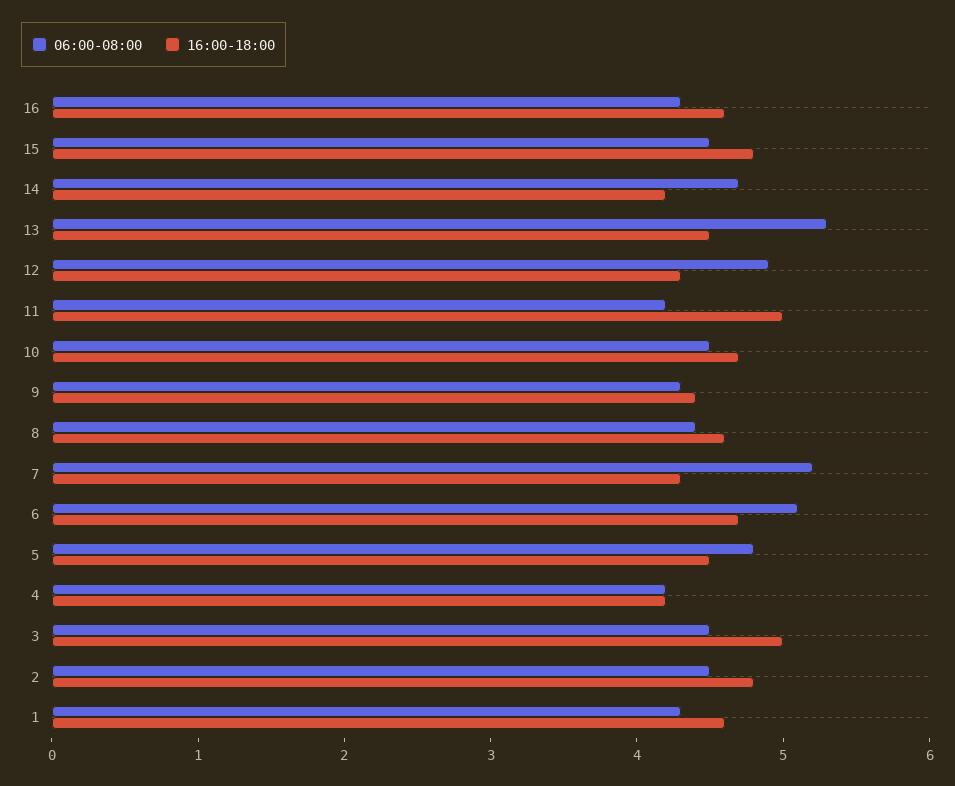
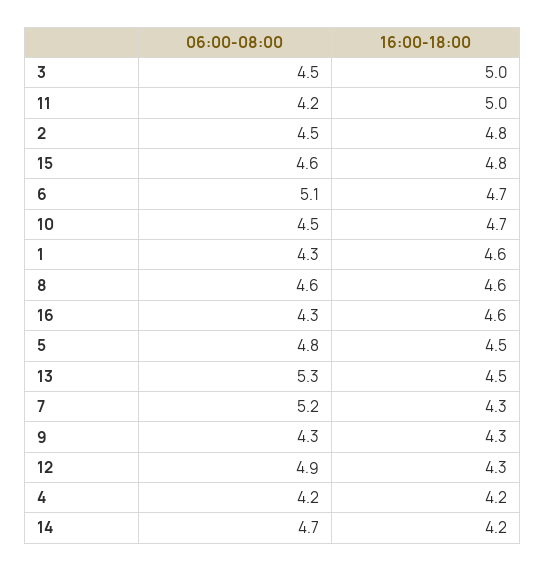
06:00-08:00, 15: 4.5 -> 4.6
16:00-18:00, 9: 4.4 -> 4.3
06:00-08:00, 8: 4.4 -> 4.6

